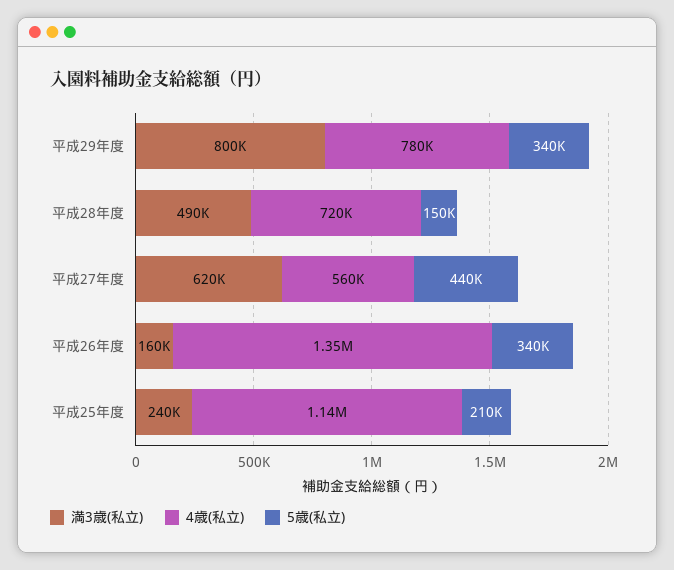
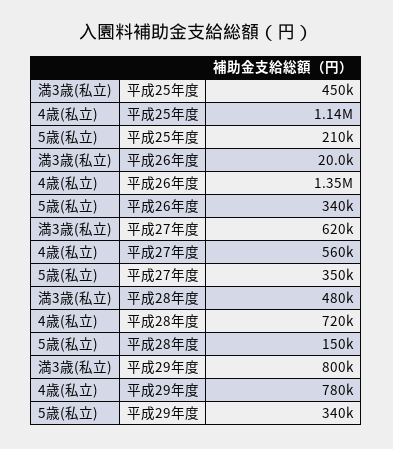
満3歳(私立), 平成28年度: 490000 -> 480000
5歳(私立), 平成27年度: 440000 -> 350000
満3歳(私立), 平成26年度: 160000 -> 20000
満3歳(私立), 平成25年度: 240000 -> 450000

